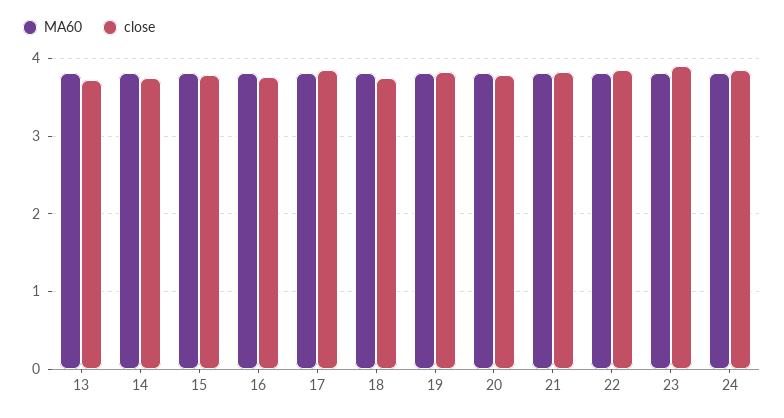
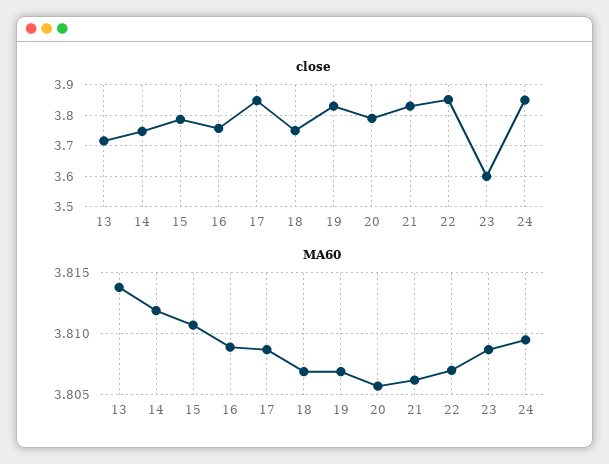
close, 23: 3.9 -> 3.6

